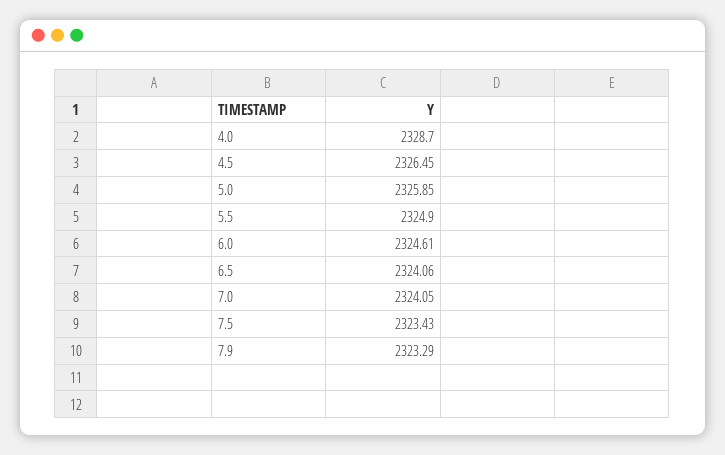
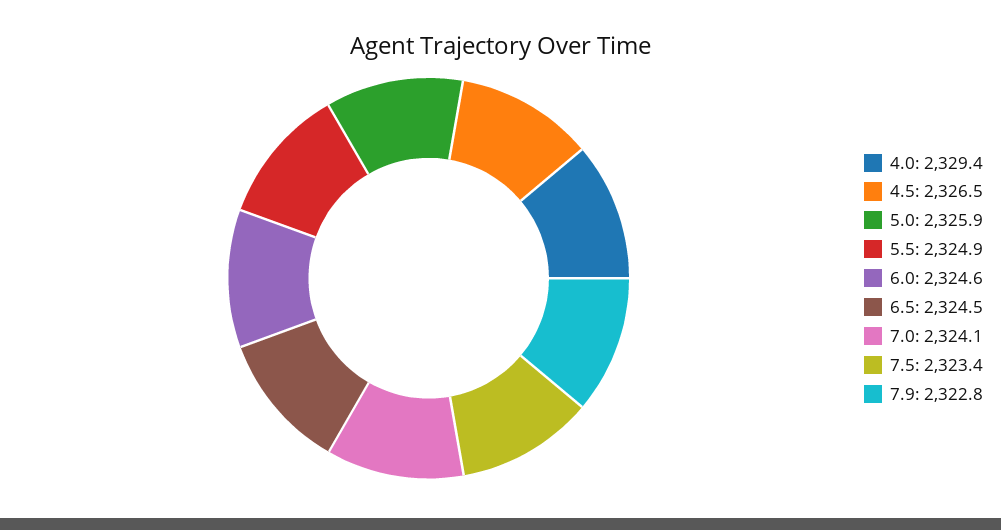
4.0: 2328.7 -> 2329.4
6.5: 2324.06 -> 2324.5
7.9: 2323.29 -> 2322.8

